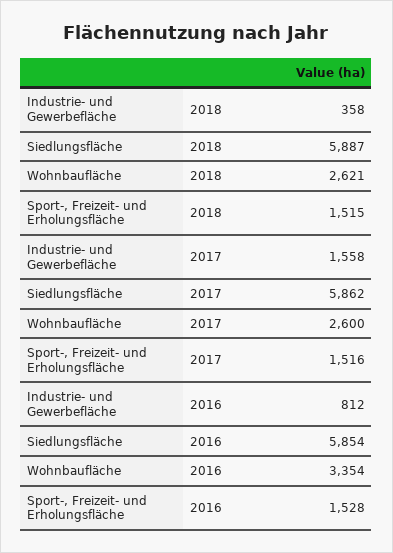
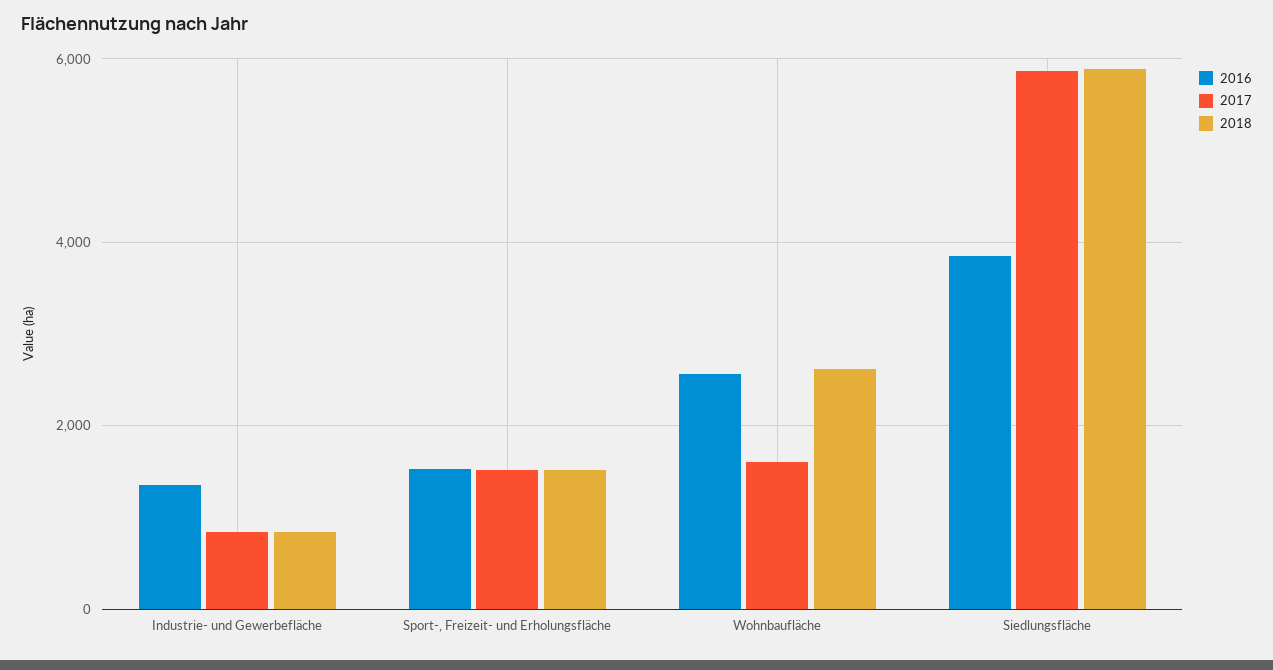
2018, Industrie- und Gewerbefläche: 358 -> 800
2017, Industrie- und Gewerbefläche: 1558 -> 800
2017, Wohnbaufläche: 2600 -> 1600
2016, Industrie- und Gewerbefläche: 812 -> 1400
2016, Siedlungsfläche: 5854 -> 3800
2016, Wohnbaufläche: 3354 -> 2600

